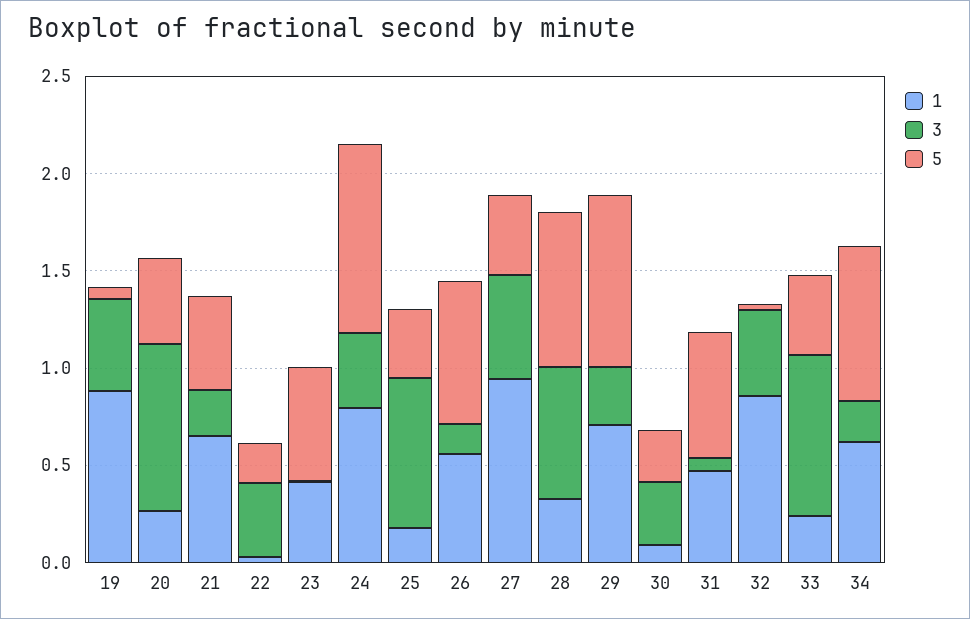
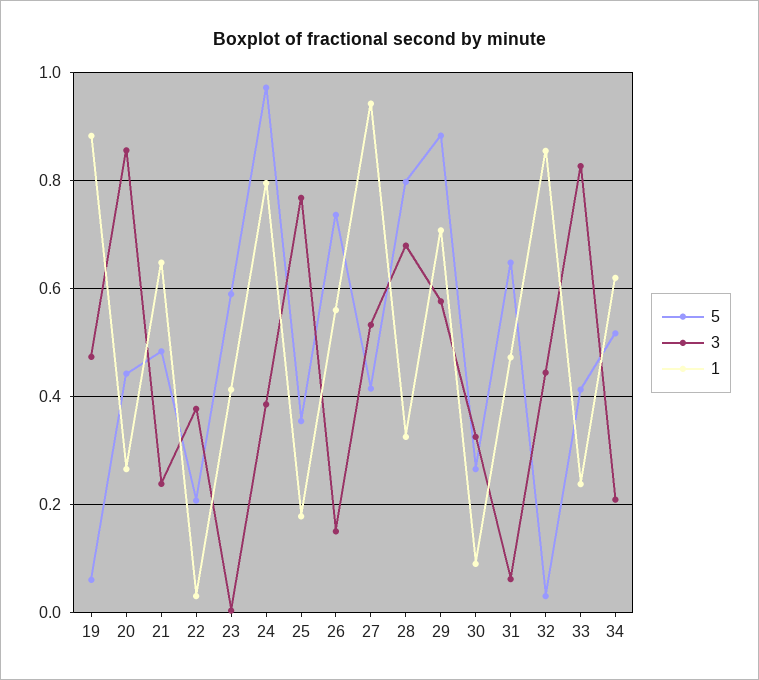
3, 29: 0.3 -> 0.58
5, 34: 0.8 -> 0.52

